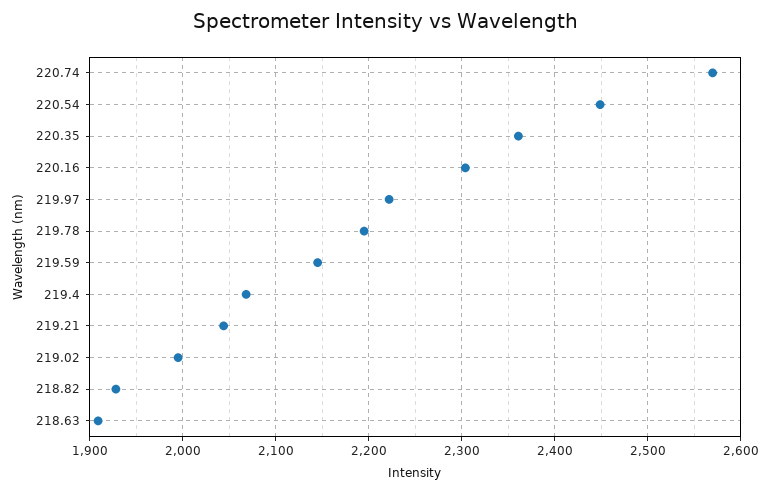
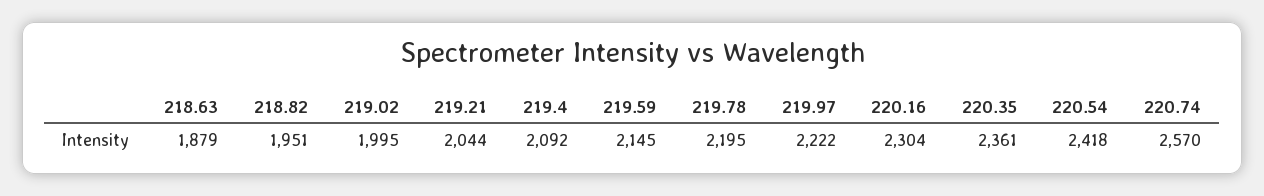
220.54: 2450 -> 2418
219.4: 2070 -> 2092
218.82: 1930 -> 1951
218.63: 1910 -> 1879

